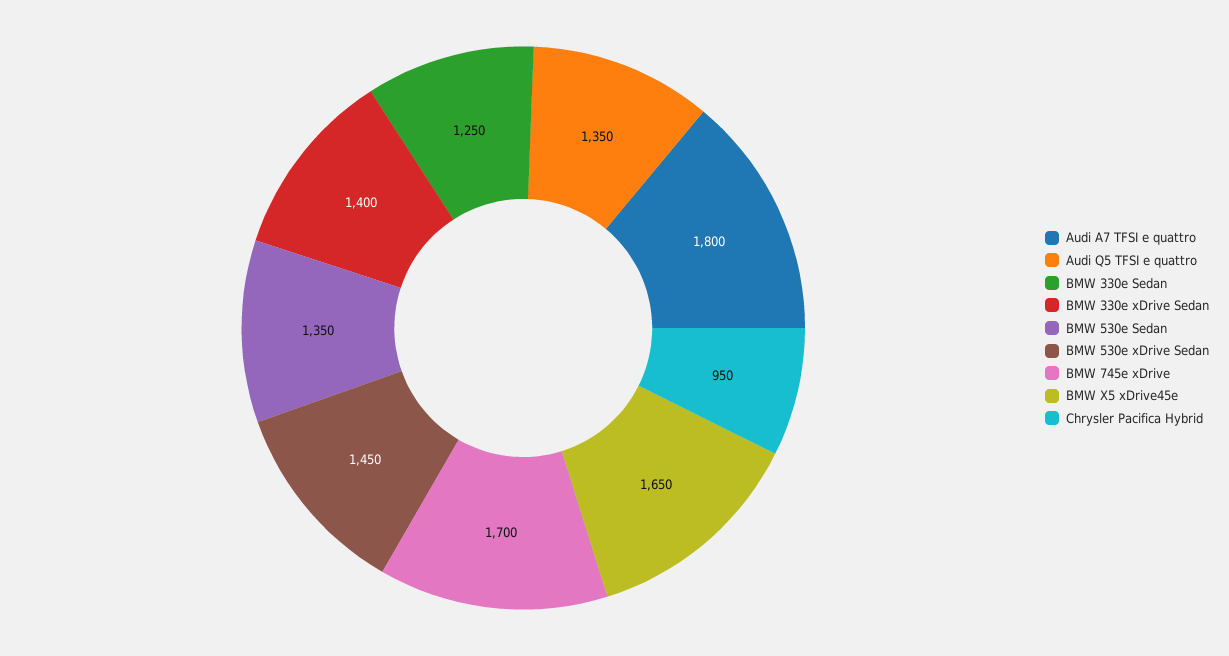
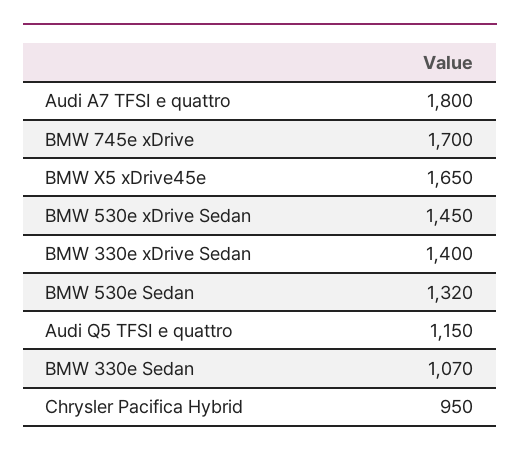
Audi Q5 TFSI e quattro: 1350 -> 1150
BMW 330e Sedan: 1250 -> 1070
BMW 530e Sedan: 1350 -> 1320

